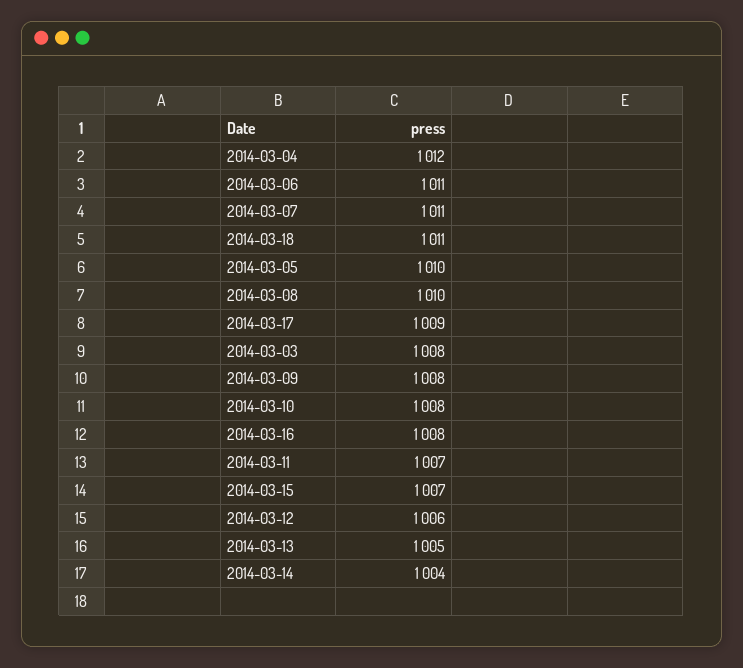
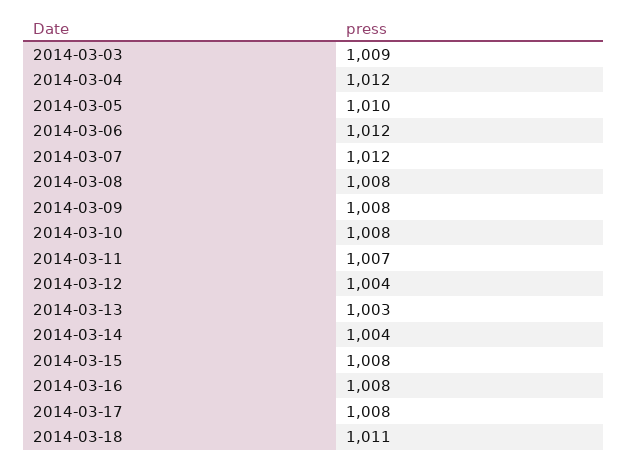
2014-03-06: 1011 -> 1012
2014-03-07: 1011 -> 1012
2014-03-08: 1010 -> 1008
2014-03-17: 1009 -> 1008
2014-03-03: 1008 -> 1009
2014-03-15: 1007 -> 1008
2014-03-12: 1006 -> 1004
2014-03-13: 1005 -> 1003

